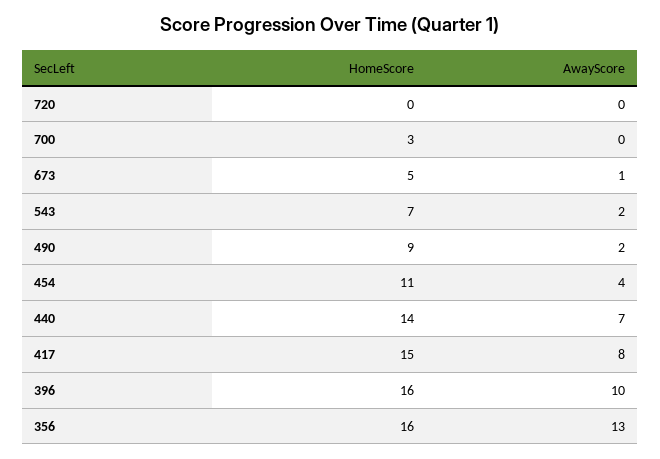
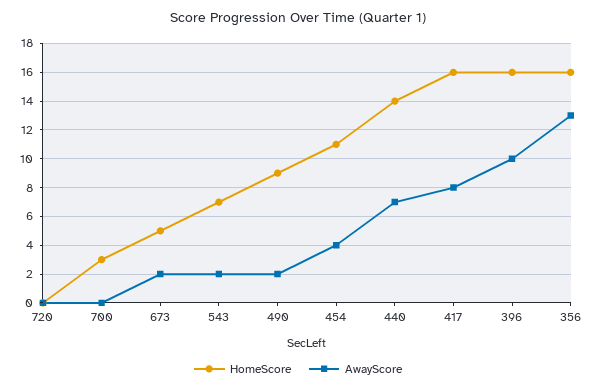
AwayScore, 673: 1 -> 2
HomeScore, 417: 15 -> 16

